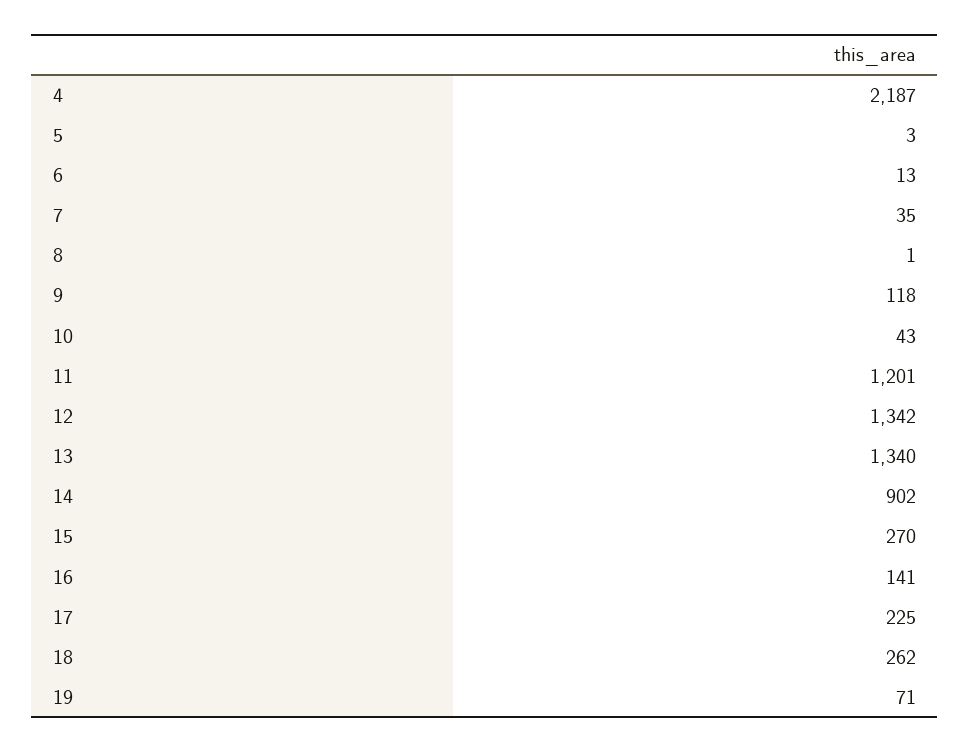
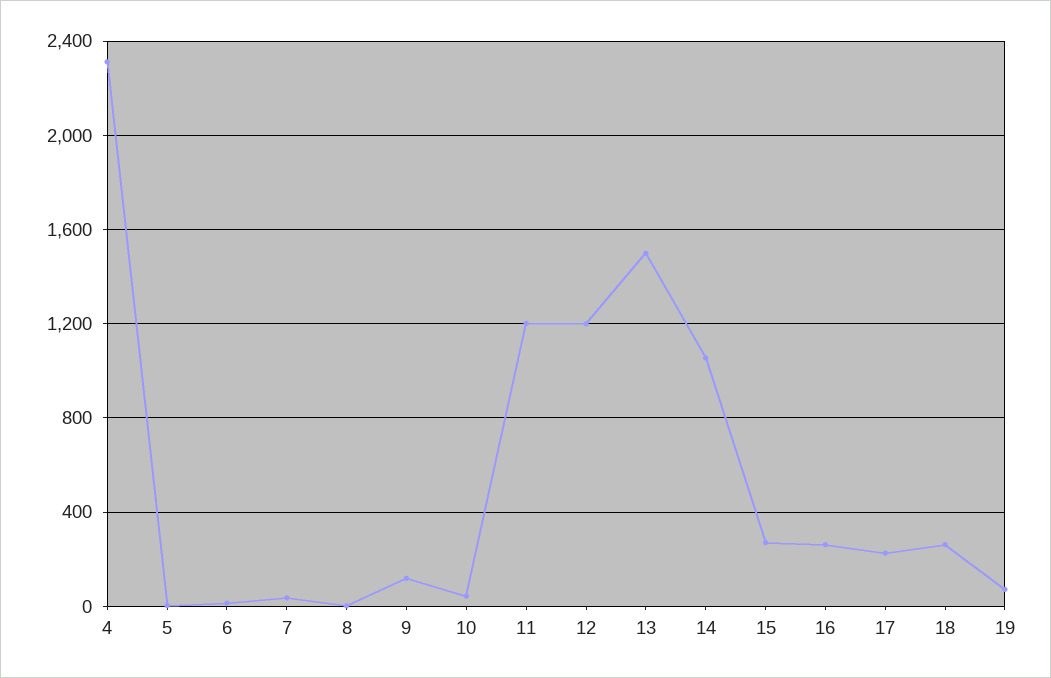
4: 2187 -> 2300
12: 1342 -> 1200
13: 1340 -> 1500
14: 902 -> 1050
16: 141 -> 250

